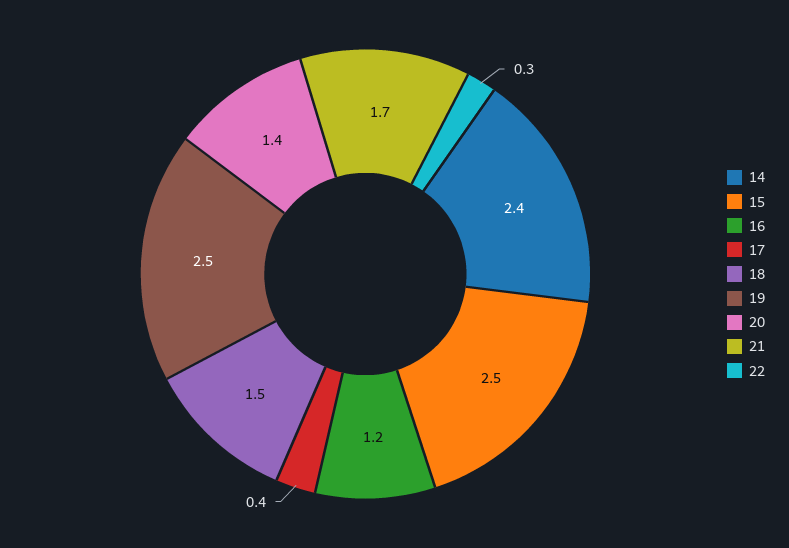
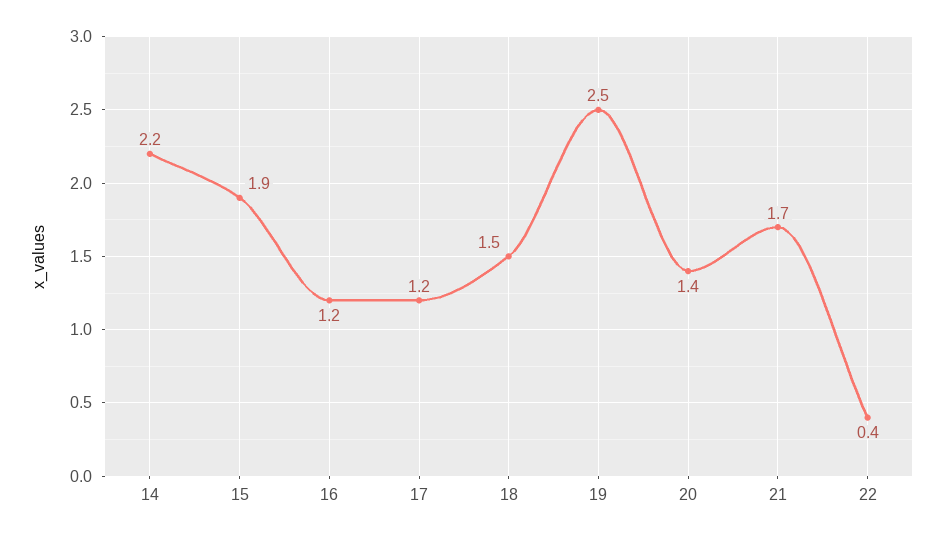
14: 2.4 -> 2.2
15: 2.5 -> 1.9
17: 0.4 -> 1.2
22: 0.3 -> 0.4

